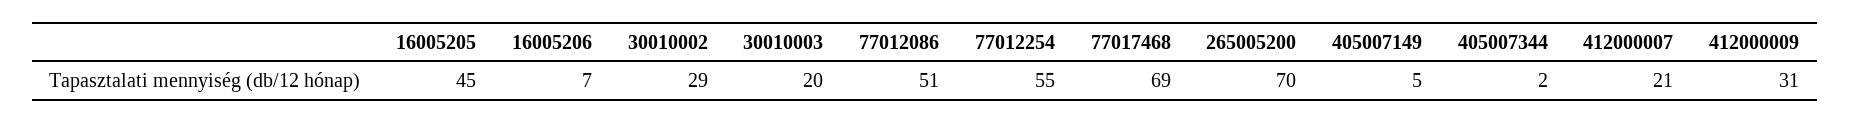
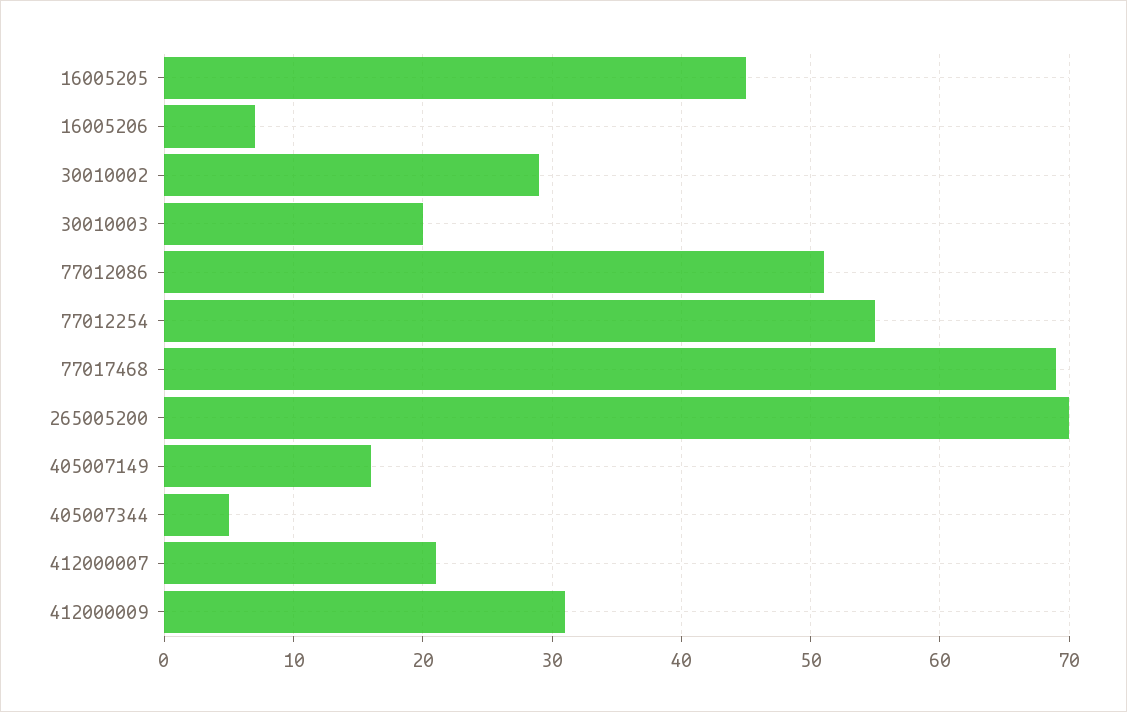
405007149: 5 -> 16
405007344: 2 -> 5

